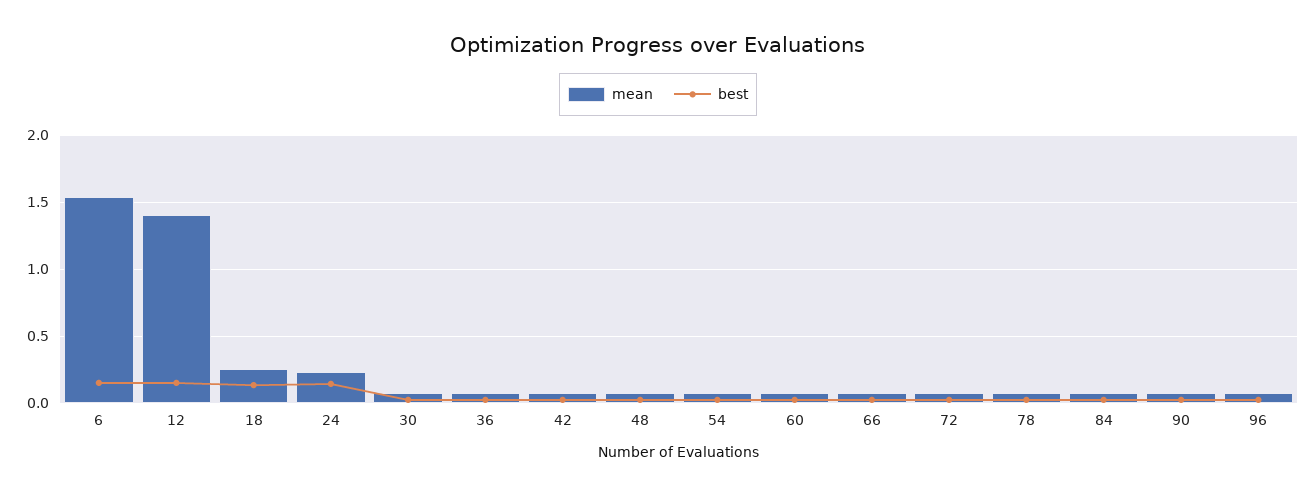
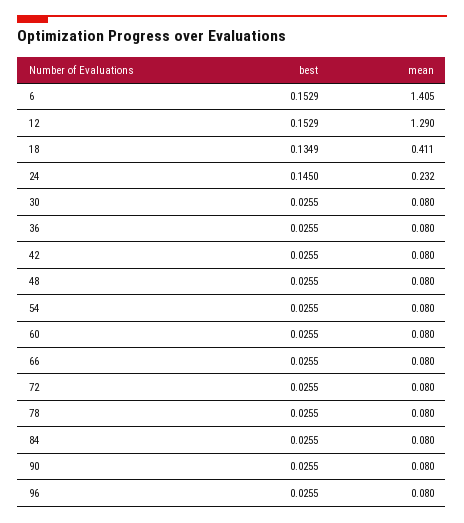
mean, 6: 1.55 -> 1.405
mean, 12: 1.4 -> 1.29
mean, 18: 0.25 -> 0.411

